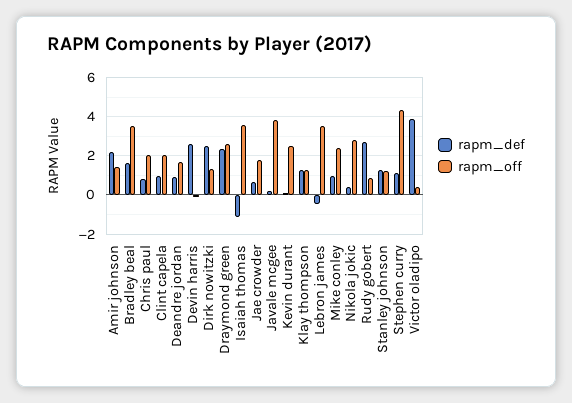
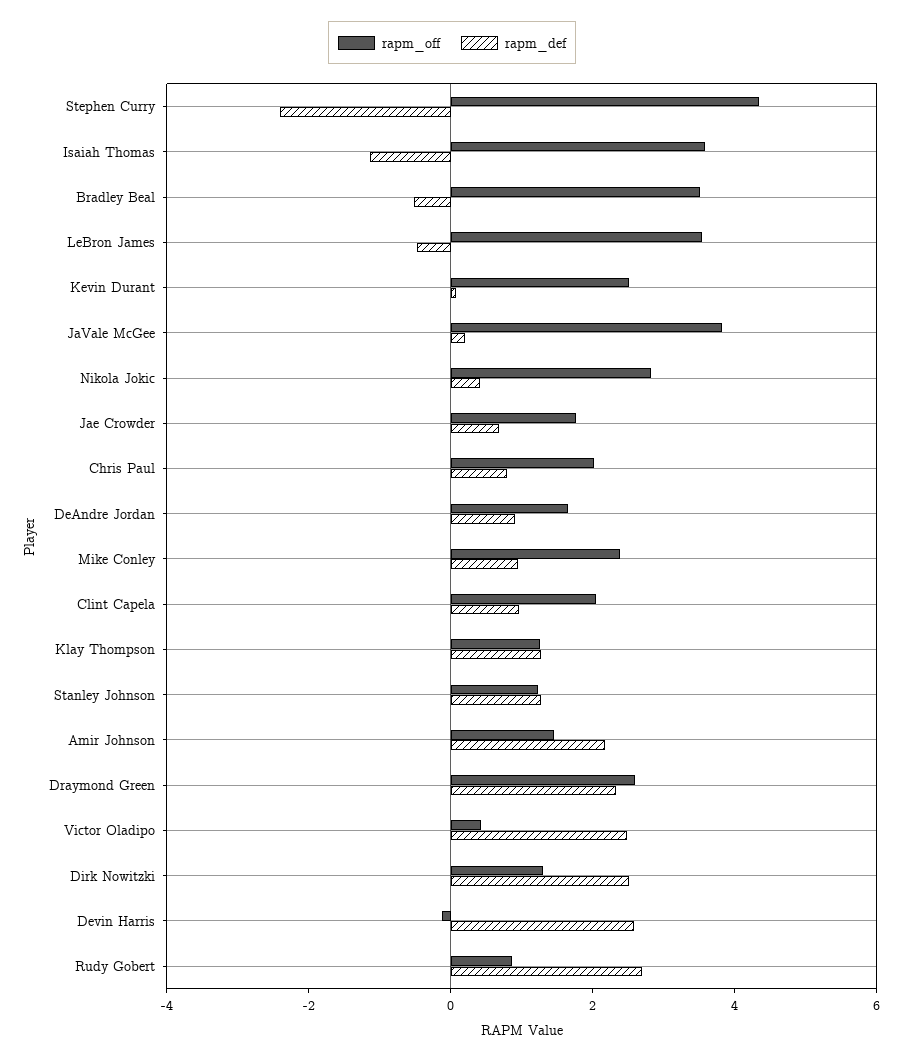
rapm_def, Bradley beal: 1.5 -> -0.5
rapm_def, Stephen curry: 1 -> -2.5
rapm_def, Victor oladipo: 4 -> 2.5

